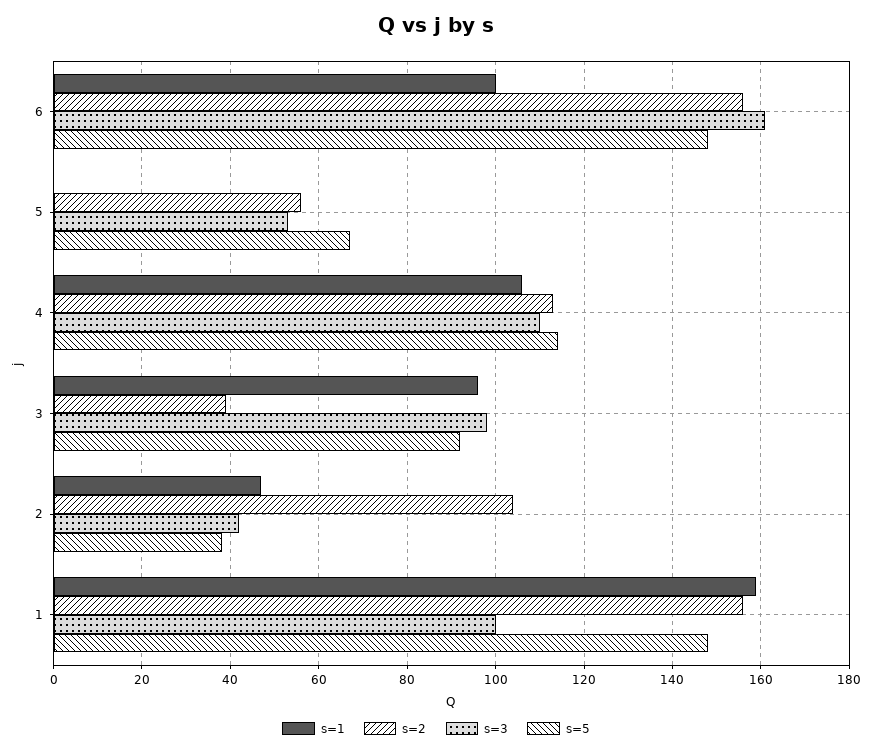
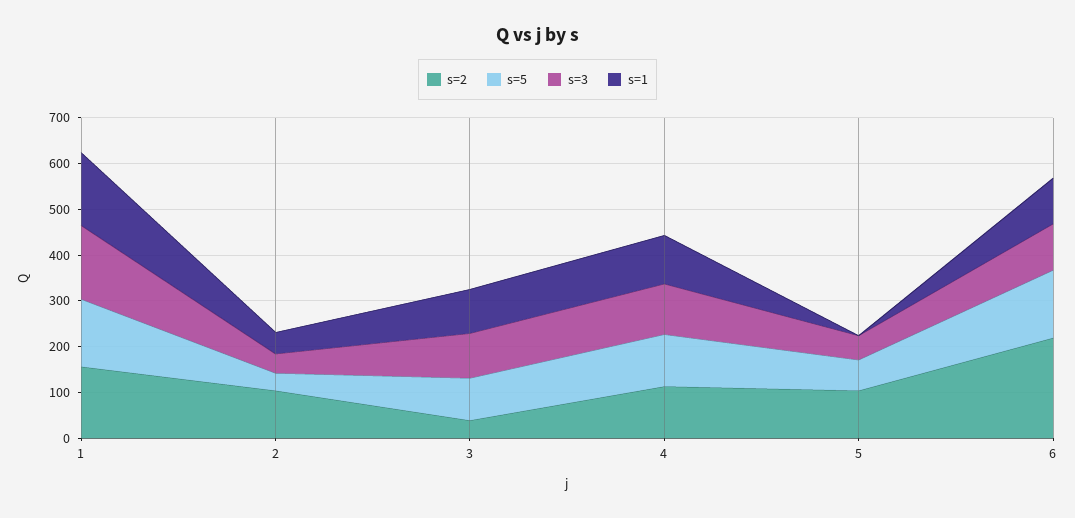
s=2, 6: 155 -> 220
s=3, 6: 160 -> 100
s=2, 5: 55 -> 100
s=3, 1: 100 -> 160

